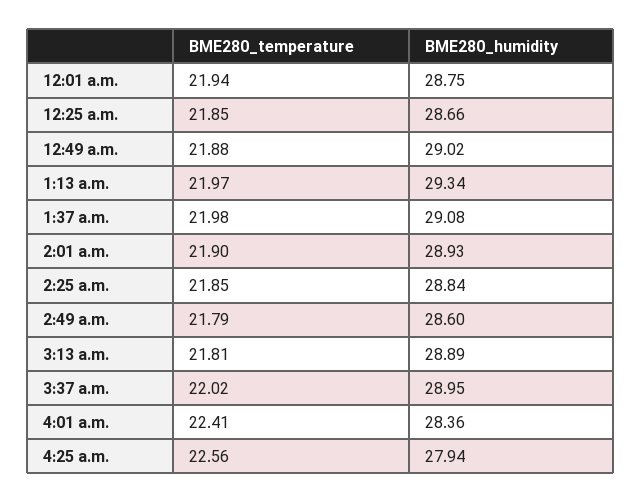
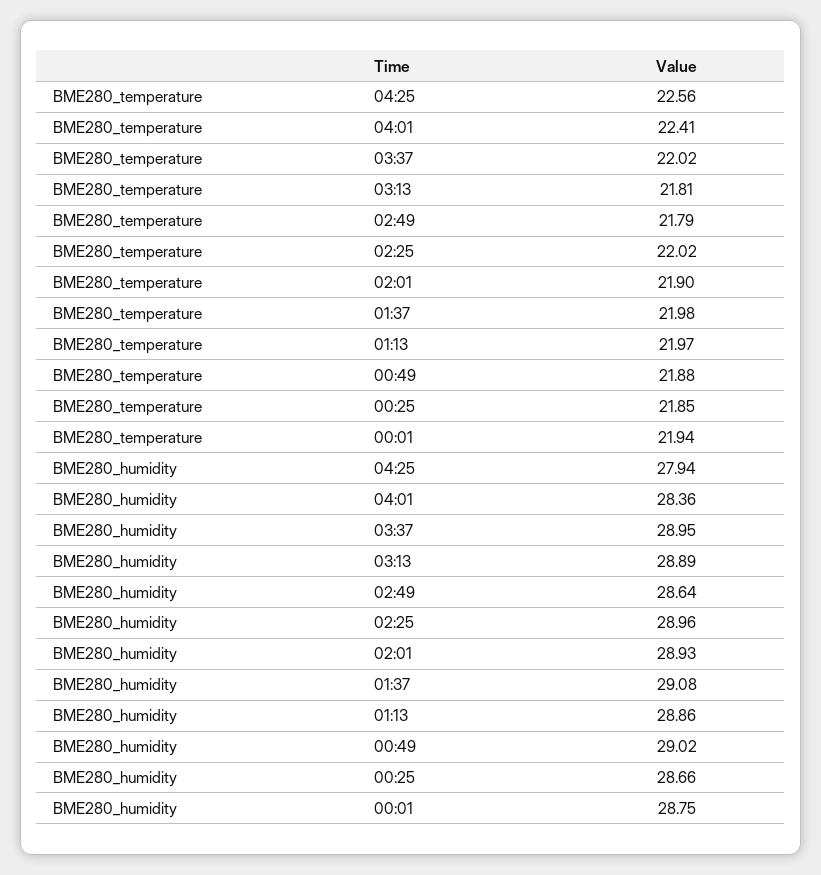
BME280_humidity, 1:13 a.m.: 29.34 -> 28.86
BME280_temperature, 2:25 a.m.: 21.85 -> 22.02
BME280_humidity, 2:25 a.m.: 28.84 -> 28.96
BME280_humidity, 2:49 a.m.: 28.6 -> 28.64

